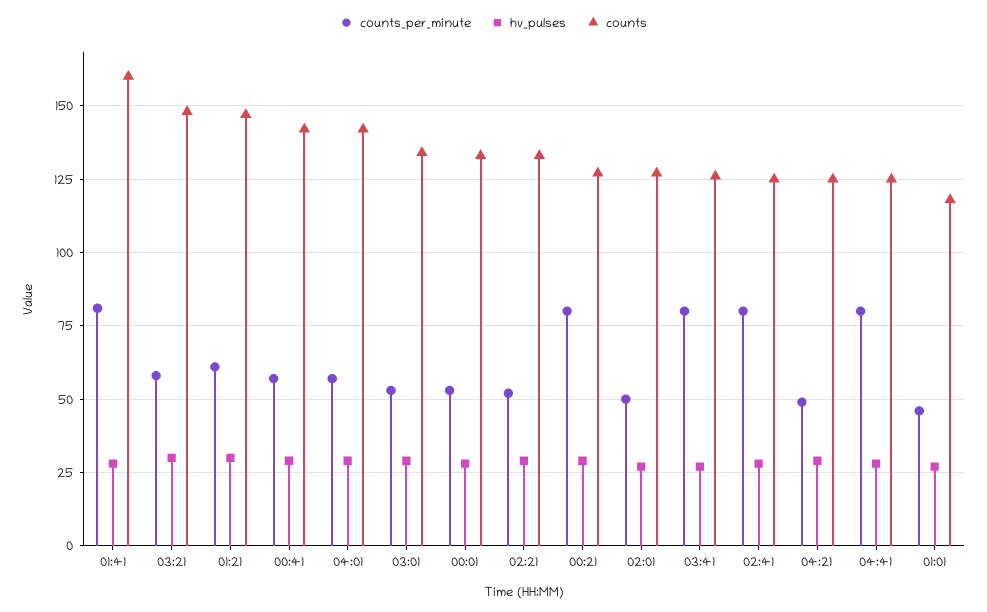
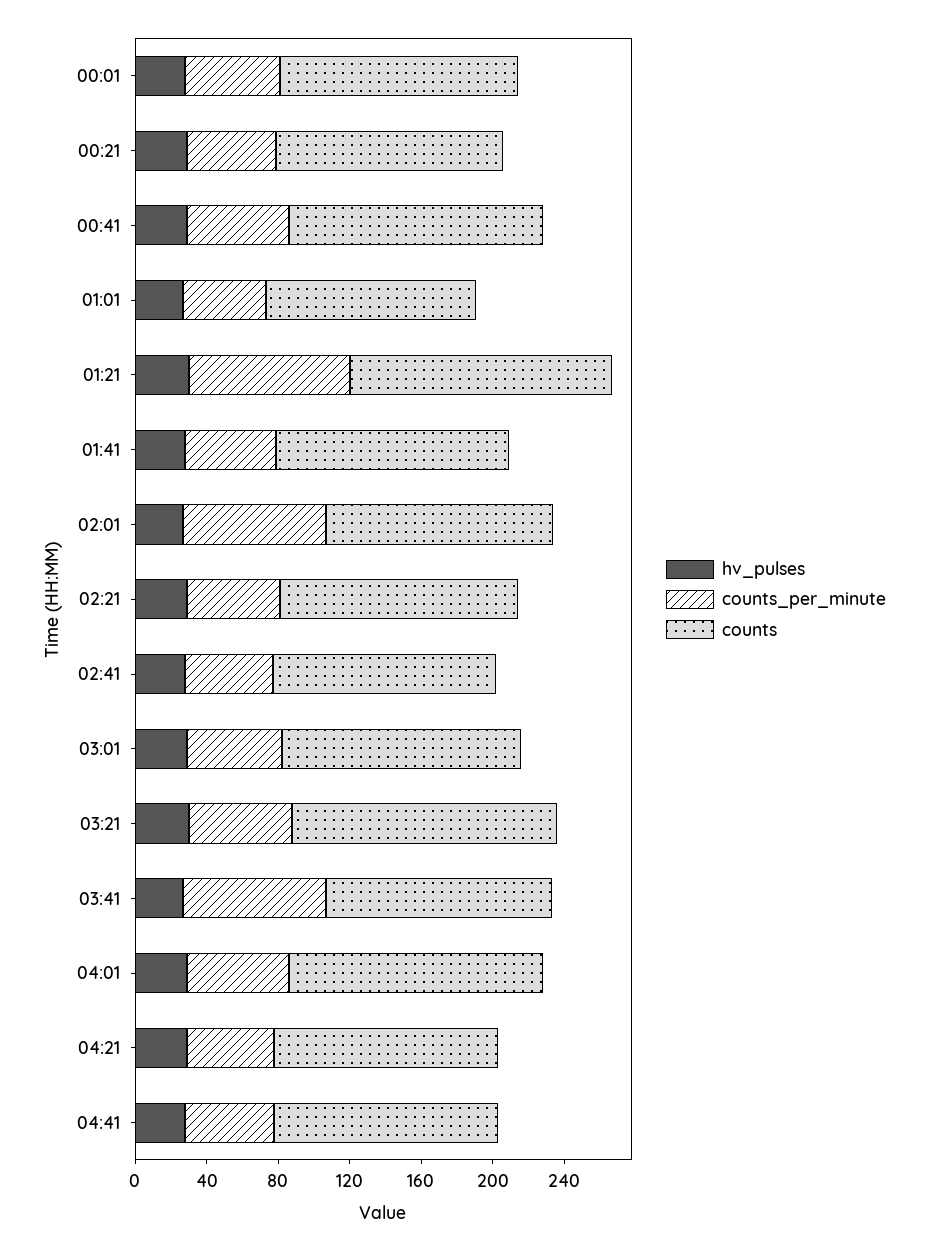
counts_per_minute, 01:41: 80 -> 50
counts, 01:41: 160 -> 130
counts_per_minute, 01:21: 60 -> 90
counts_per_minute, 00:21: 80 -> 50
counts_per_minute, 02:01: 50 -> 80
counts_per_minute, 02:41: 80 -> 50
counts_per_minute, 04:41: 80 -> 50

